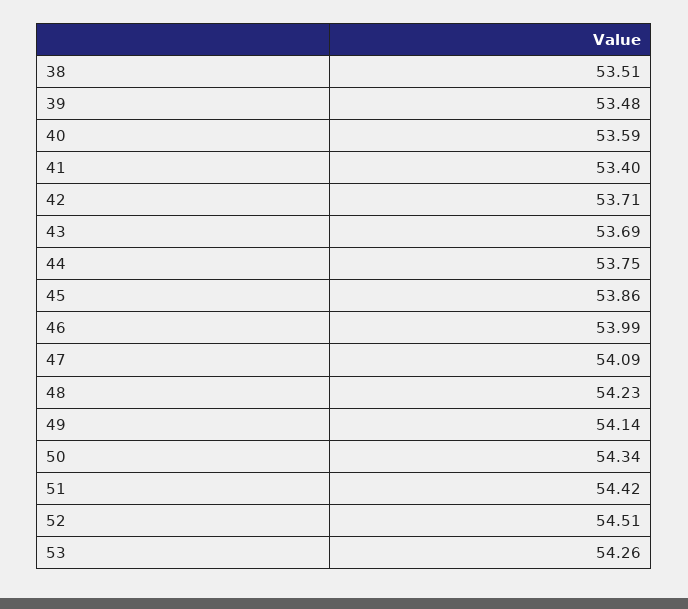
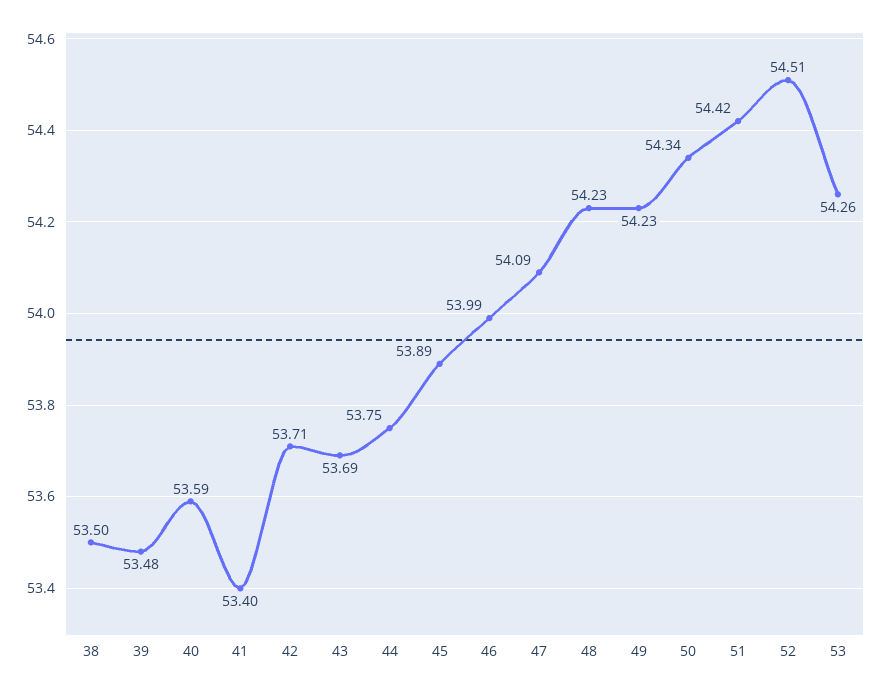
38: 53.51 -> 53.5
45: 53.86 -> 53.89
49: 54.14 -> 54.23

